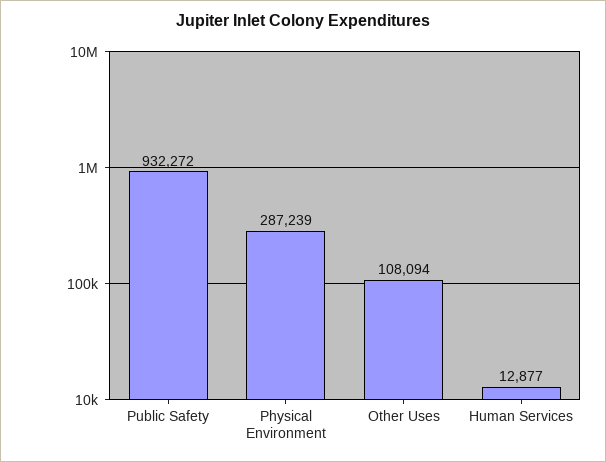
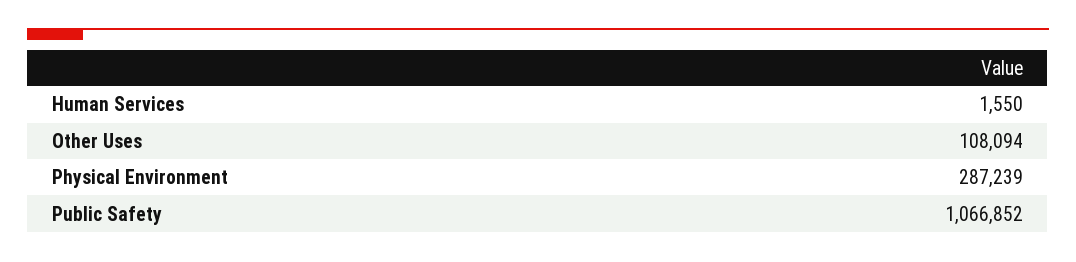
Public Safety: 932272 -> 1066852
Human Services: 12877 -> 1550

